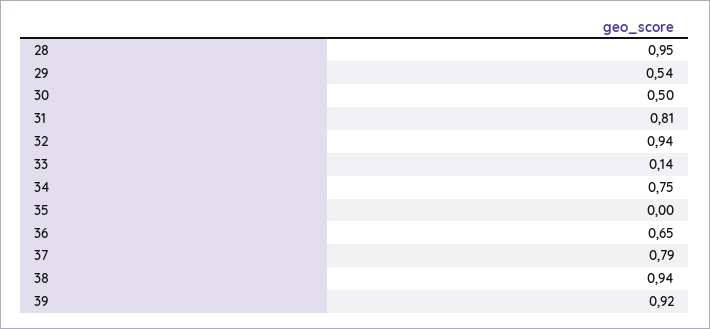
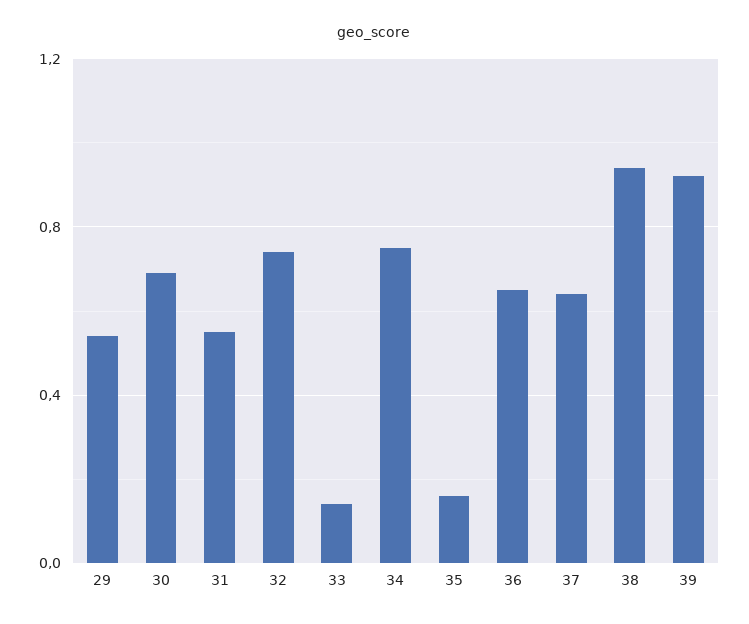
28: 0.95 -> none
30: 0.5 -> 0.7
31: 0.81 -> 0.55
32: 0.94 -> 0.75
35: 0 -> 0.15
37: 0.79 -> 0.65

